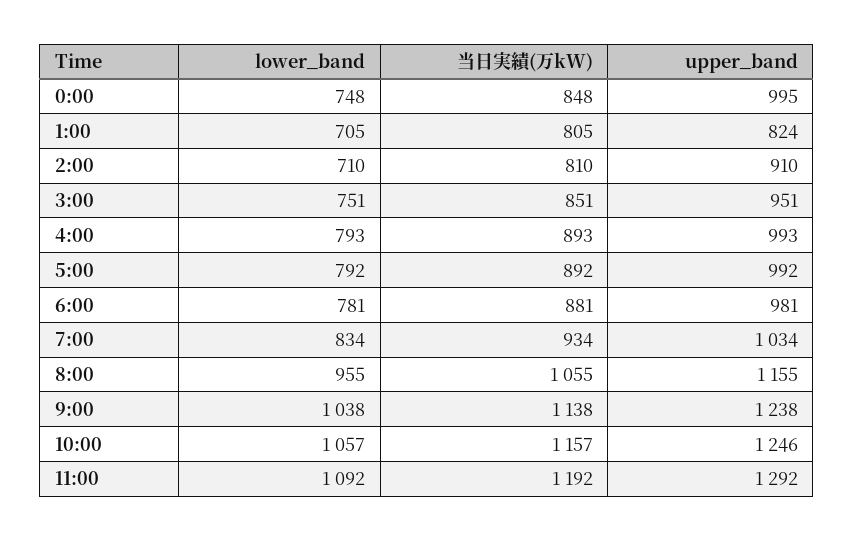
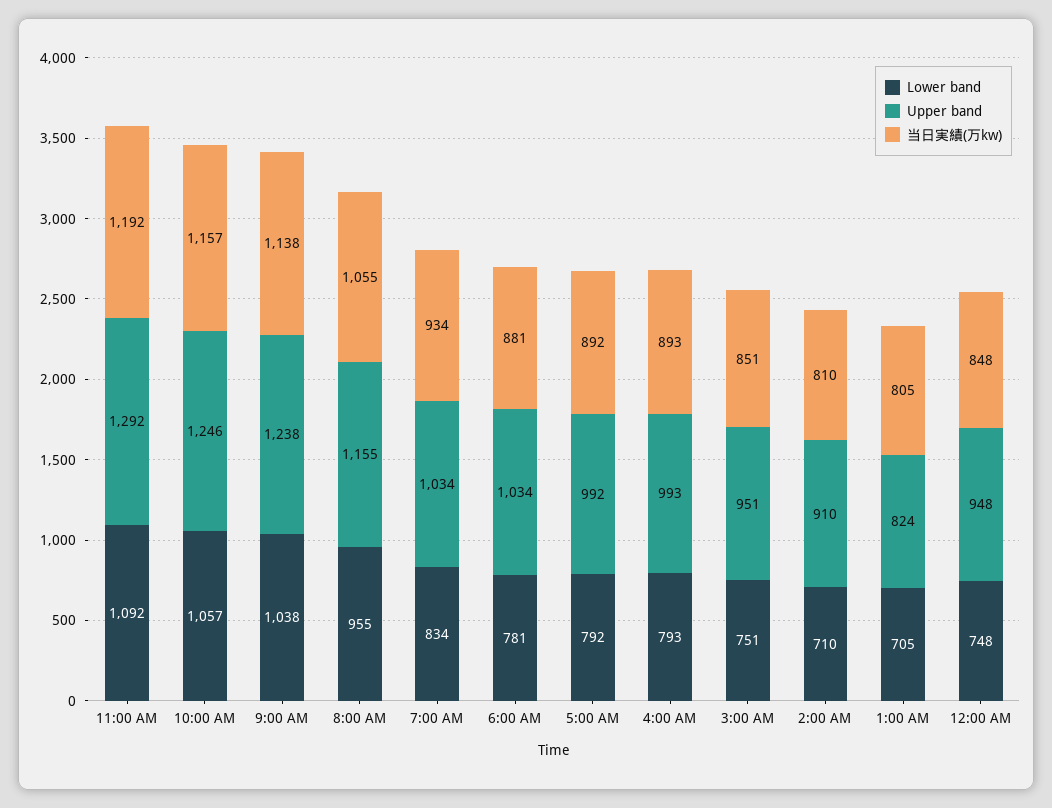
upper_band, 0:00: 995 -> 948
upper_band, 6:00: 981 -> 1034

